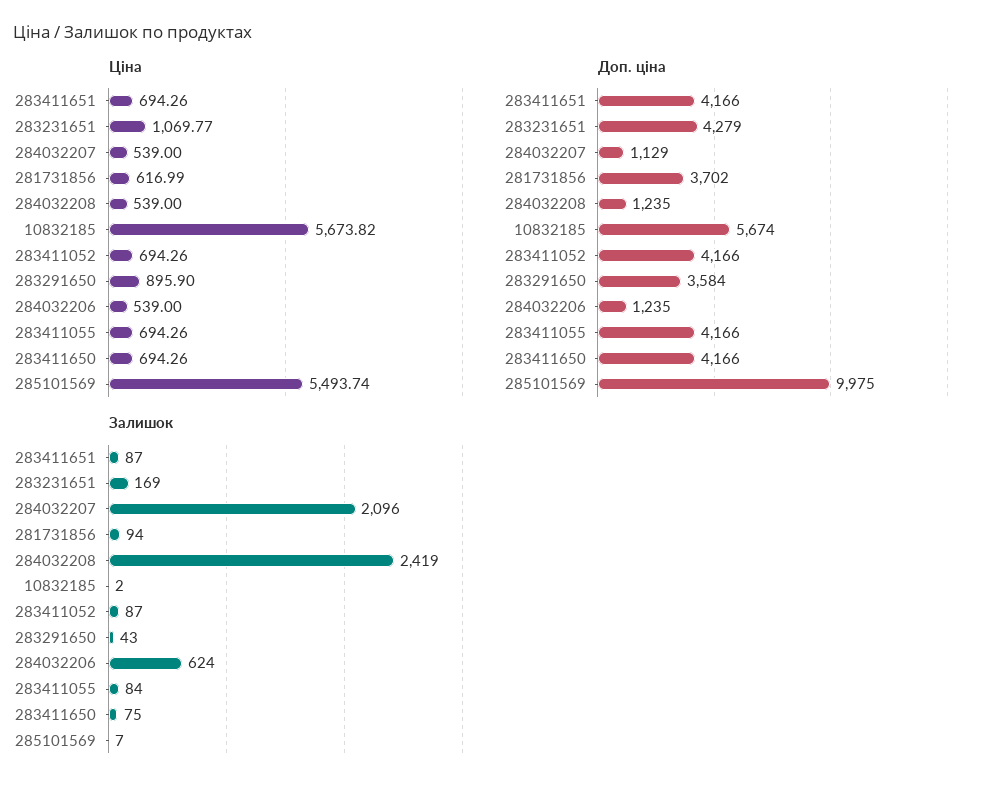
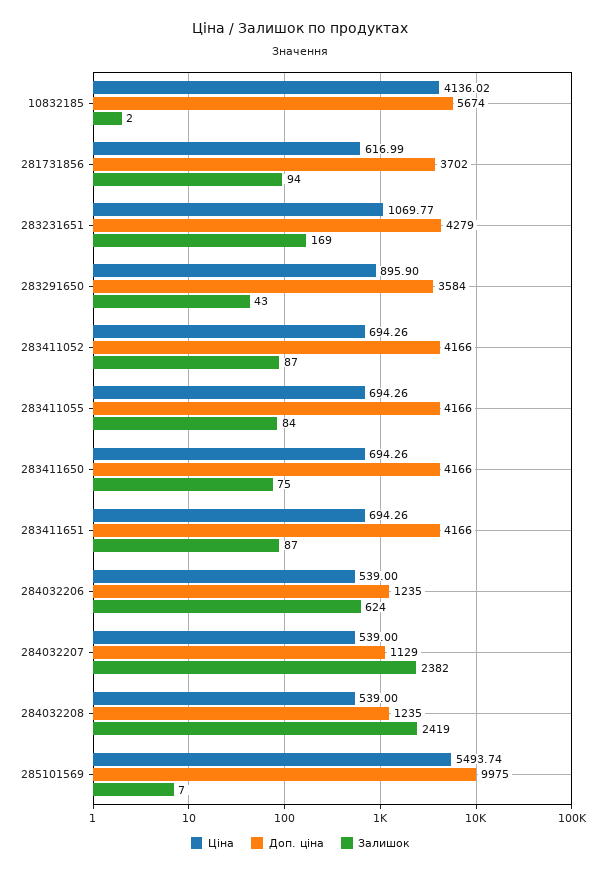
Ціна, 10832185: 5673.82 -> 4136.02
Залишок, 284032207: 2096 -> 2382

